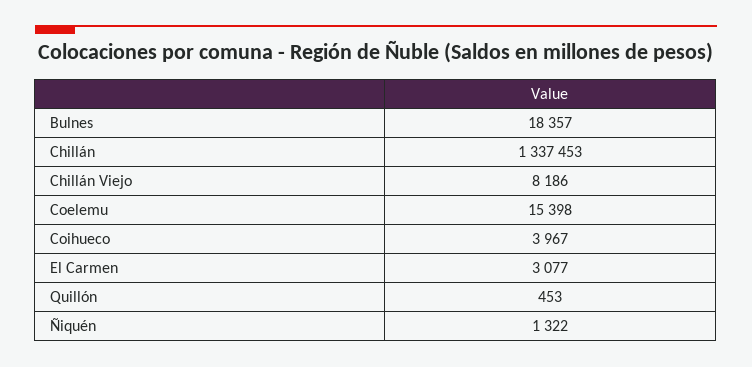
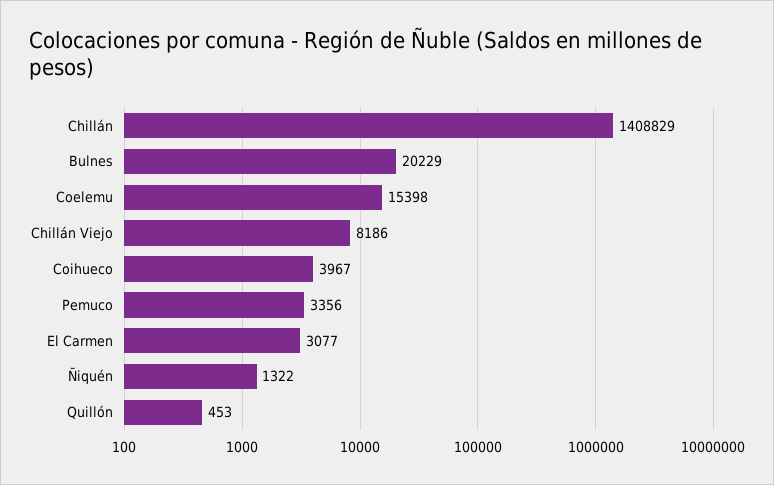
Bulnes: 18357 -> 20229
Chillán: 1337453 -> 1408829
Pemuco: none -> 3356

